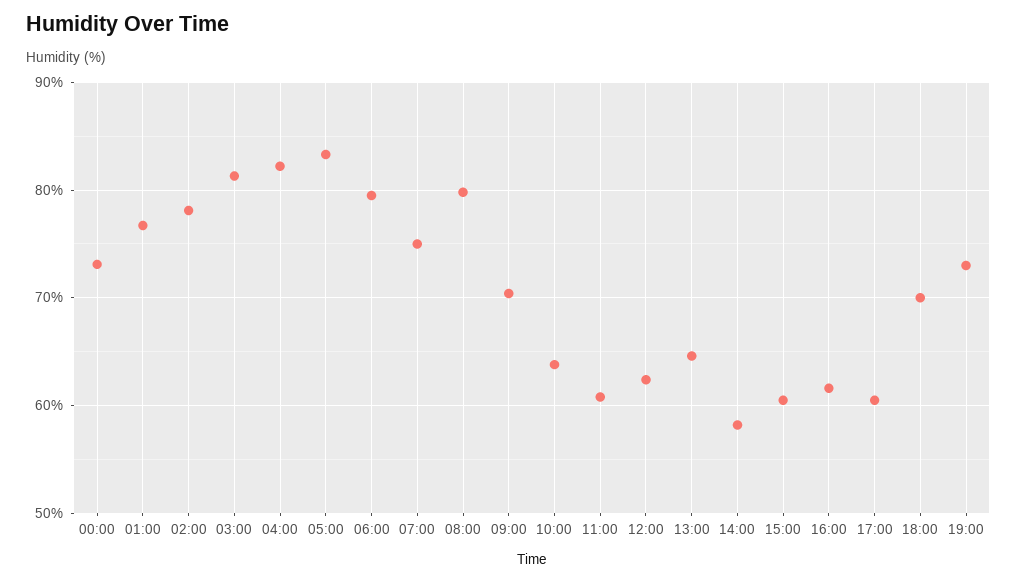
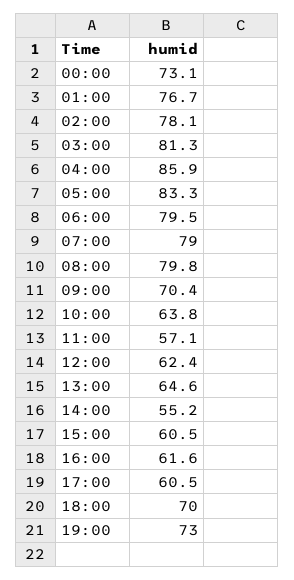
04:00: 82 -> 85.9
07:00: 75 -> 79
11:00: 61 -> 57.1
14:00: 58 -> 55.2

